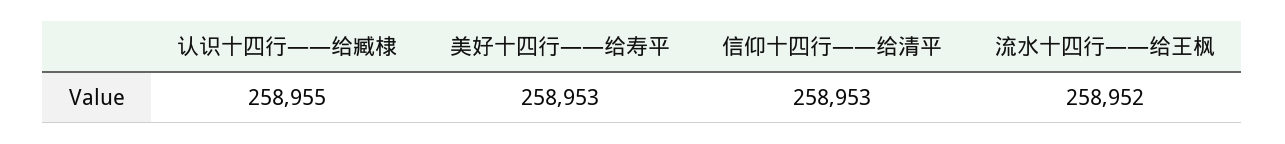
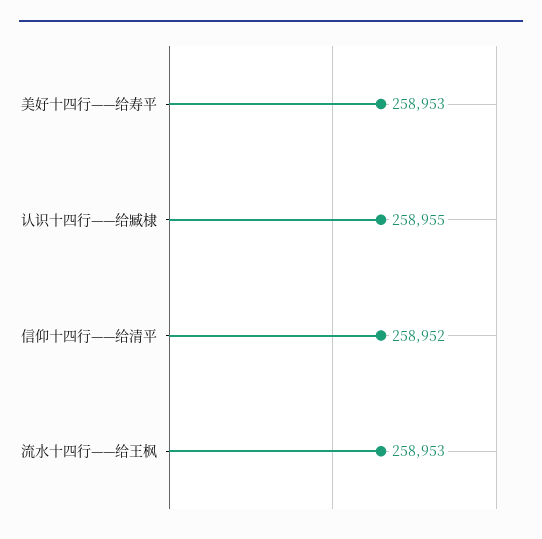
信仰十四行——给清平: 258953 -> 258952
流水十四行——给王枫: 258952 -> 258953

